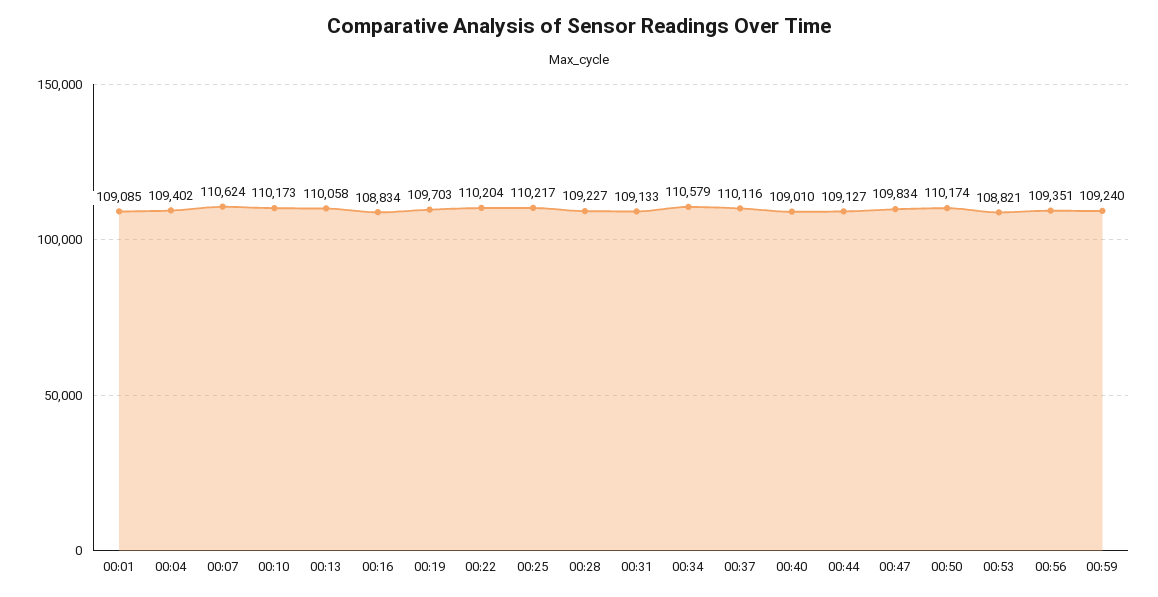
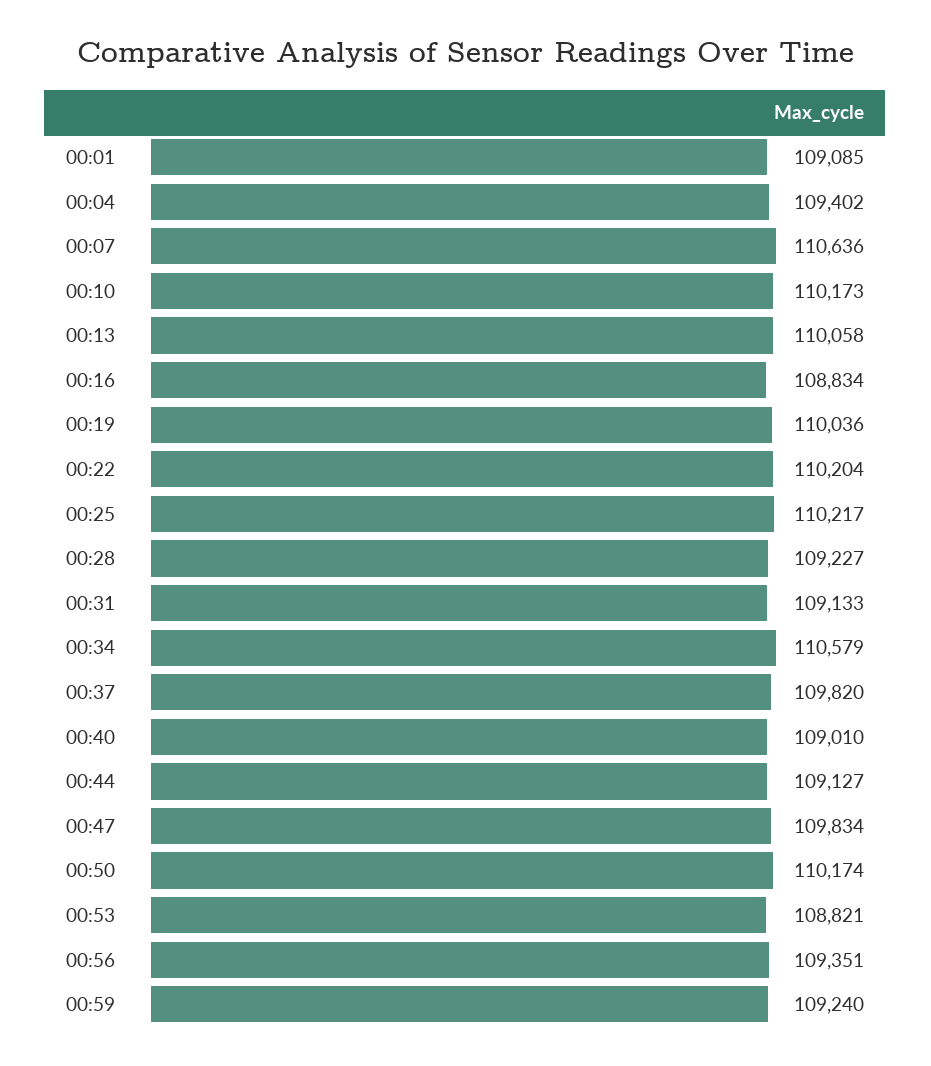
00:07: 110624 -> 110636
00:19: 109703 -> 110036
00:37: 110116 -> 109820

